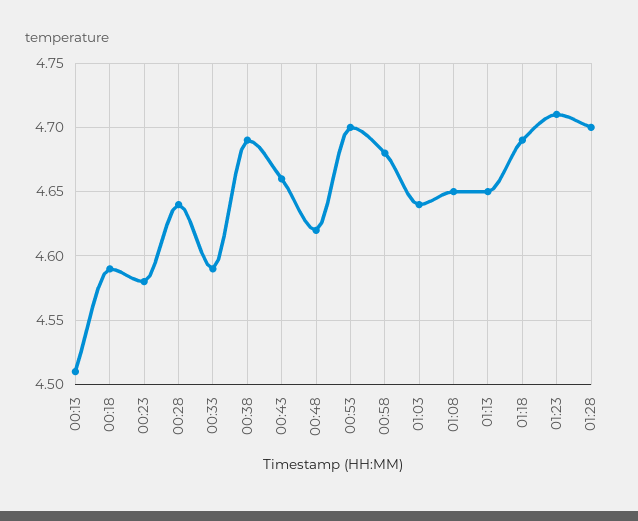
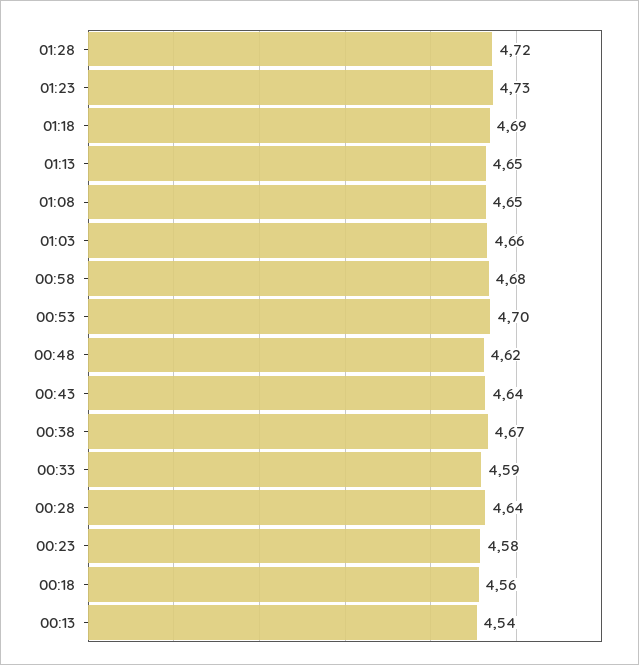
00:13: 4.51 -> 4.54
00:18: 4.59 -> 4.56
00:38: 4.69 -> 4.67
00:43: 4.66 -> 4.64
01:03: 4.64 -> 4.66
01:23: 4.71 -> 4.73
01:28: 4.7 -> 4.72

